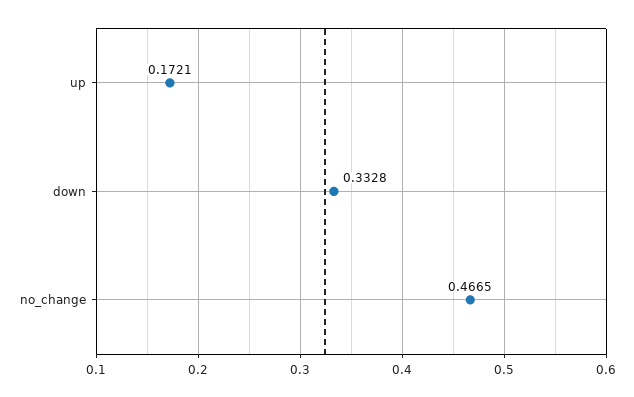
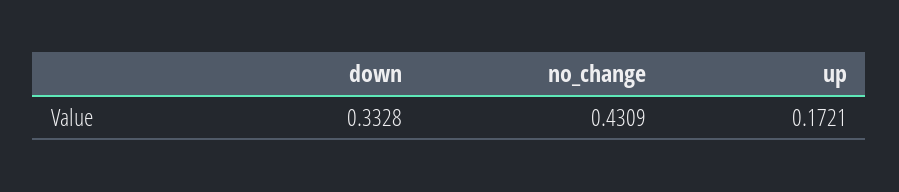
no_change: 0.4665 -> 0.4309

